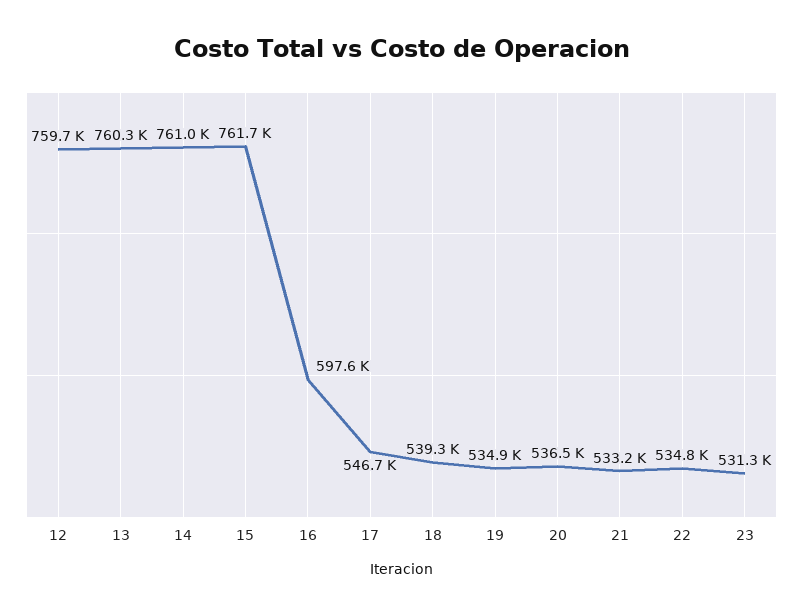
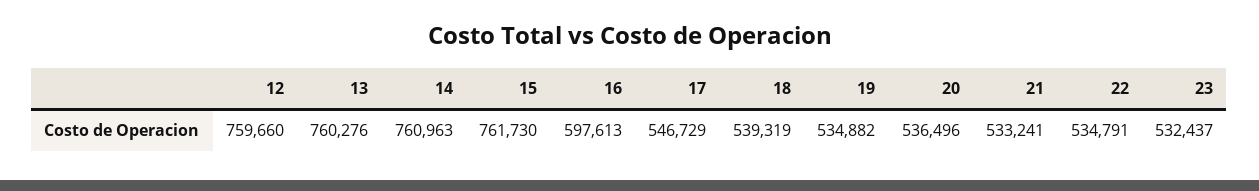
23: 531300 -> 532437

